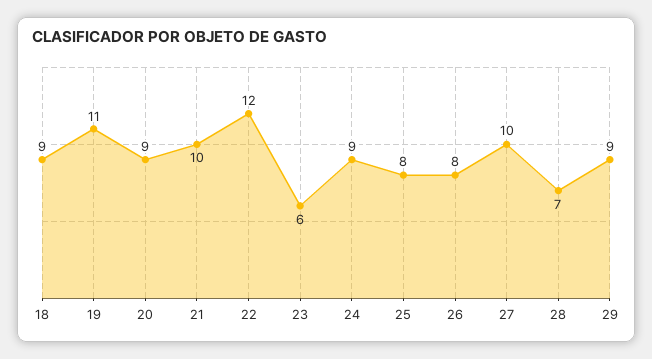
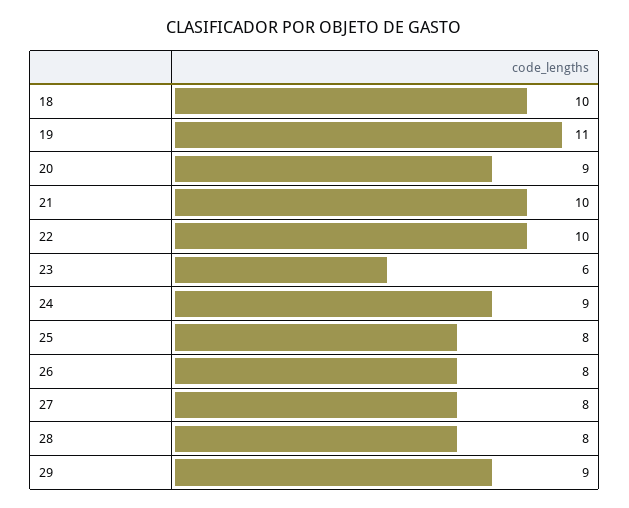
18: 9 -> 10
22: 12 -> 10
27: 10 -> 8
28: 7 -> 8

